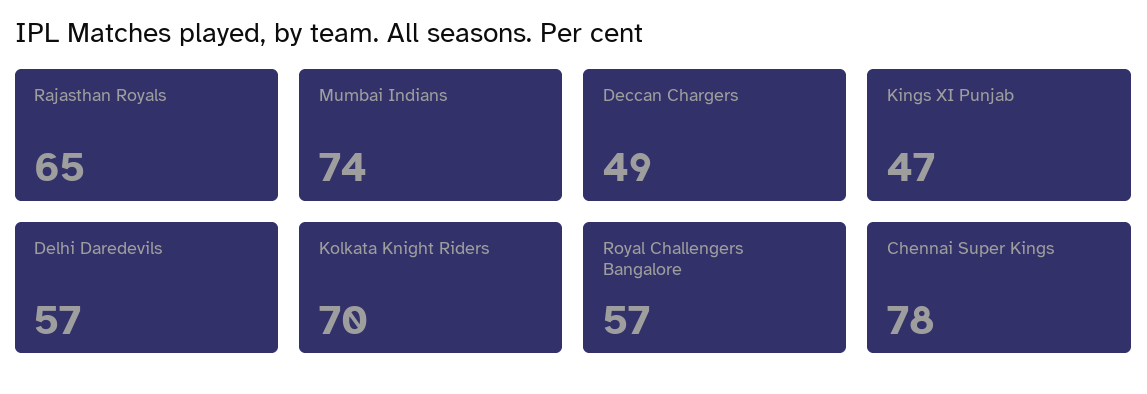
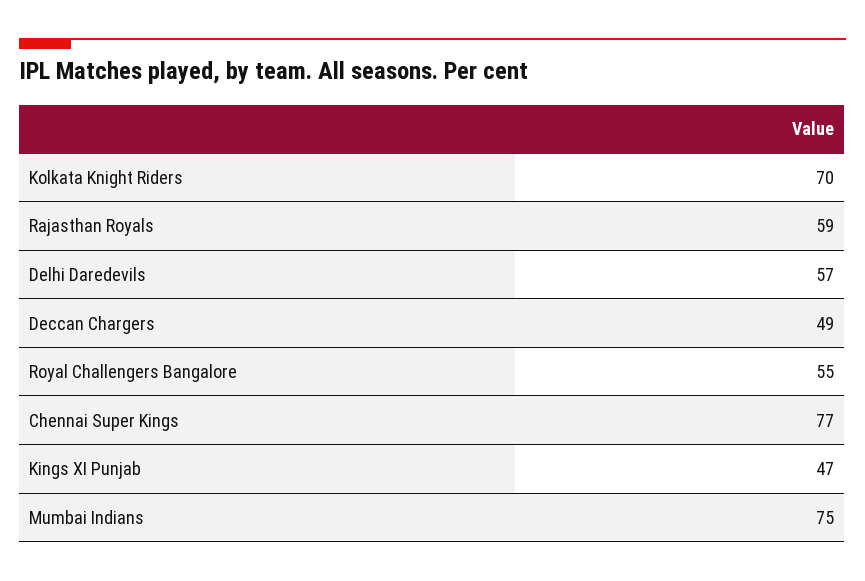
Rajasthan Royals: 65 -> 59
Mumbai Indians: 74 -> 75
Royal Challengers Bangalore: 57 -> 55
Chennai Super Kings: 78 -> 77

